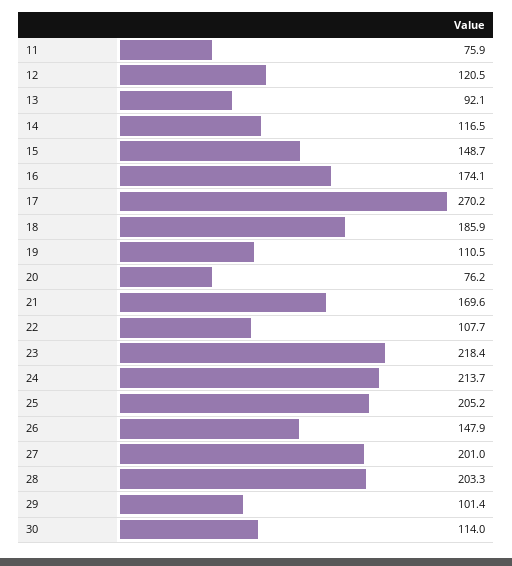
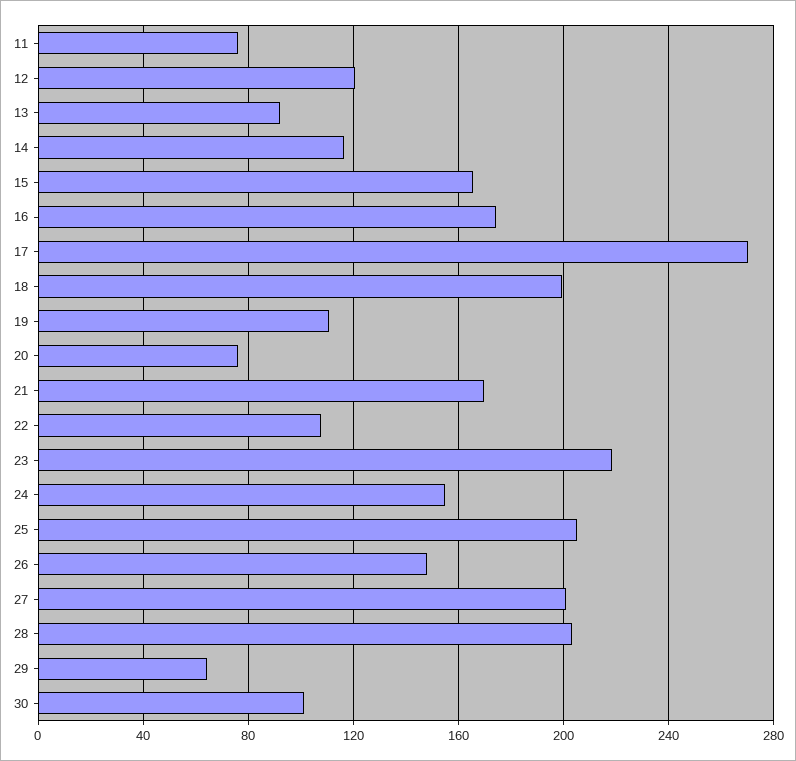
15: 148.7 -> 165
18: 185.9 -> 200
24: 213.7 -> 155
29: 101.4 -> 65
30: 114 -> 100

